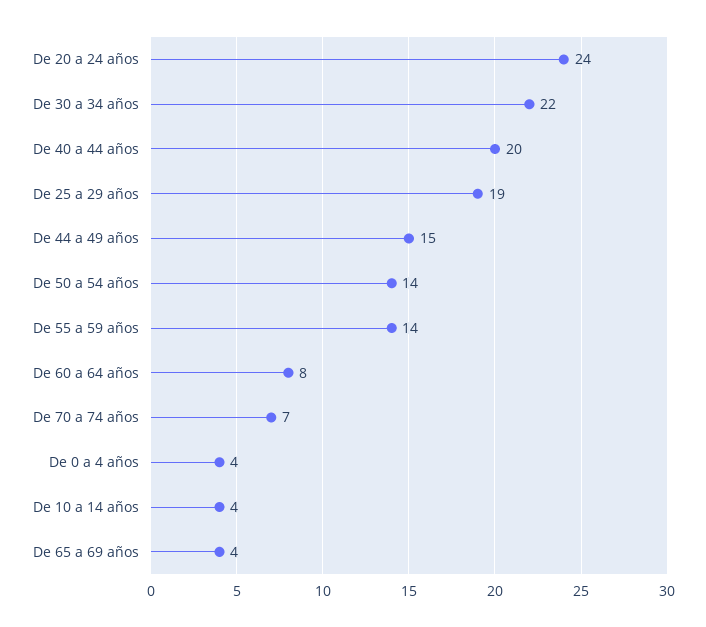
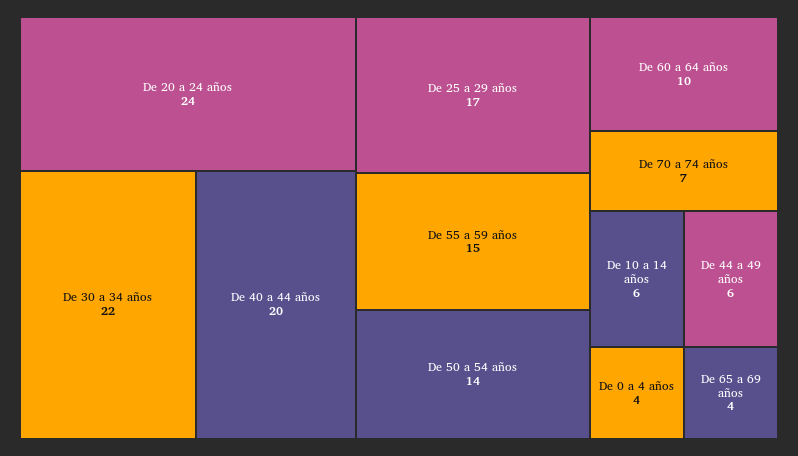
De 25 a 29 años: 19 -> 17
De 44 a 49 años: 15 -> 6
De 55 a 59 años: 14 -> 15
De 60 a 64 años: 8 -> 10
De 10 a 14 años: 4 -> 6

